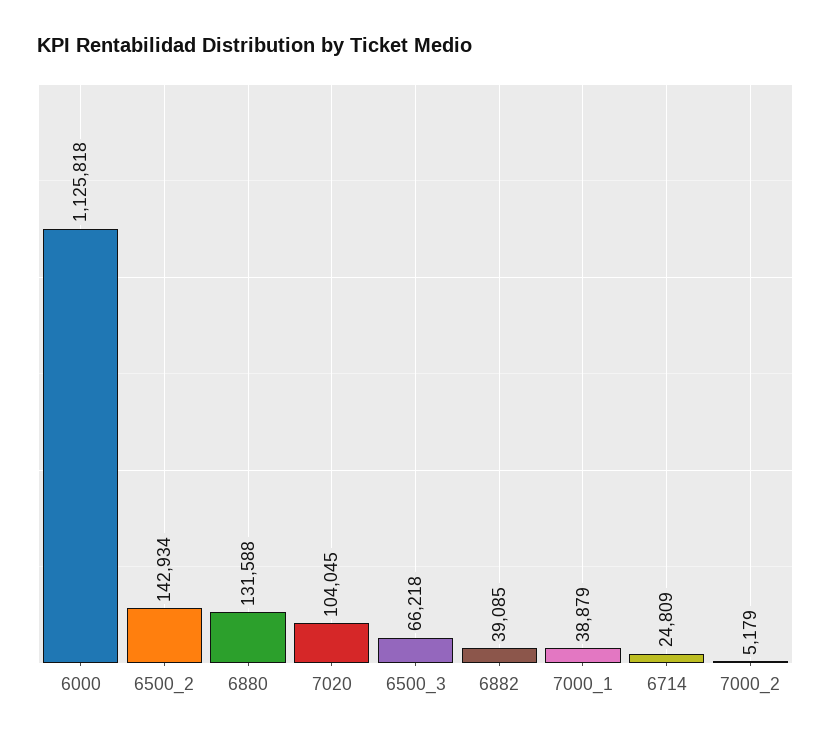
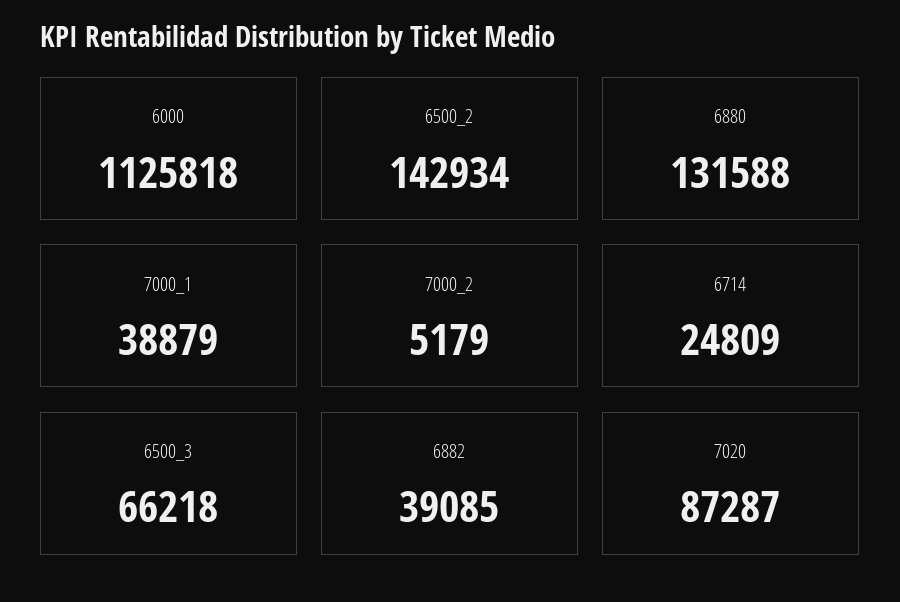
7020: 104045 -> 87287

